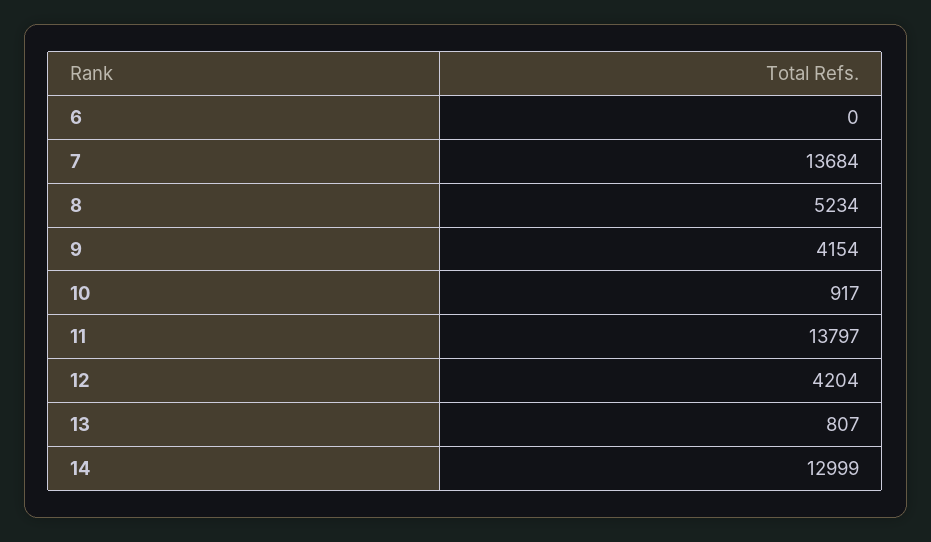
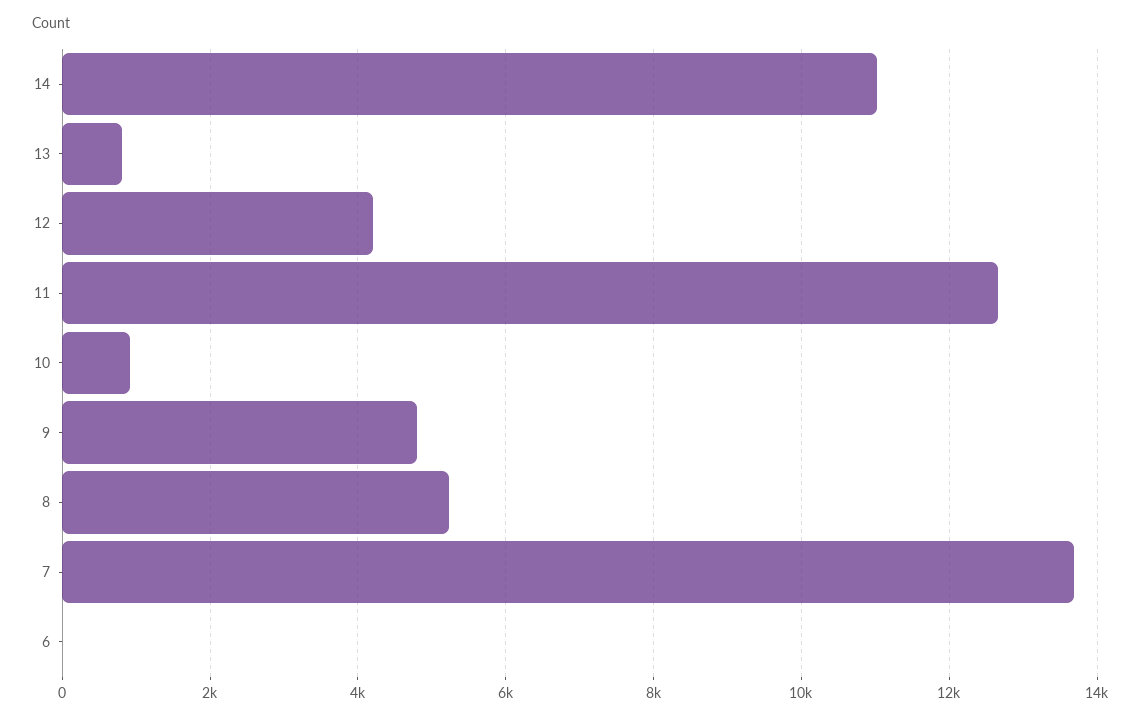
9: 4154 -> 4800
11: 13797 -> 12600
14: 12999 -> 11000

